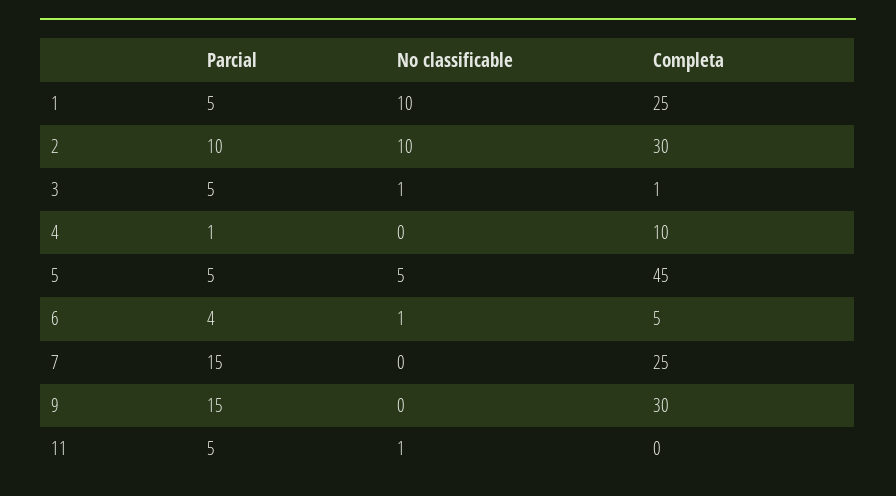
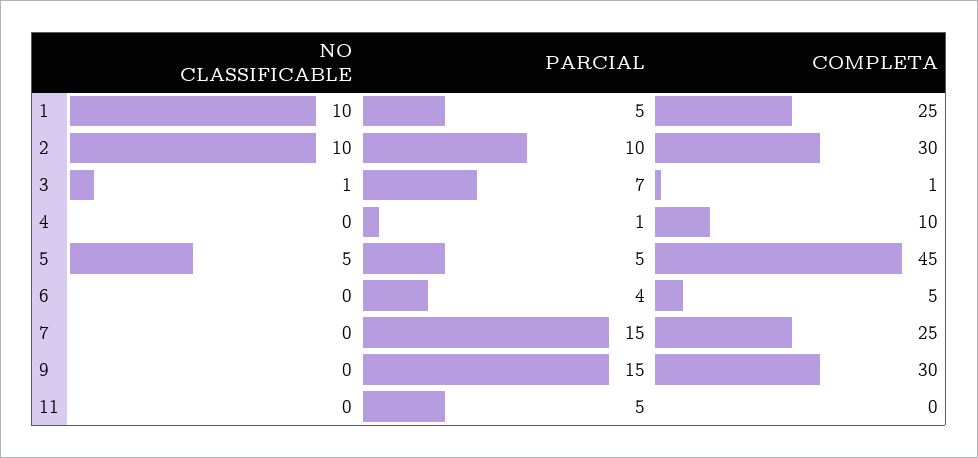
Parcial, 3: 5 -> 7
No classificable, 6: 1 -> 0
No classificable, 11: 1 -> 0

